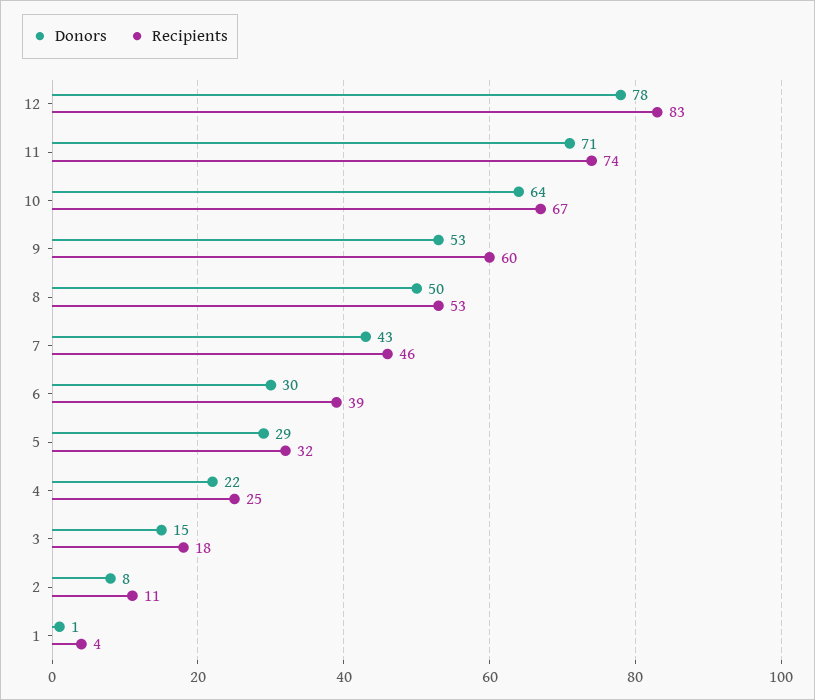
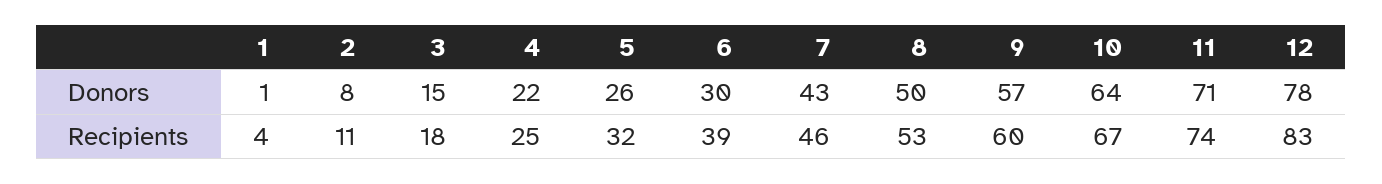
Donors, 9: 53 -> 57
Donors, 5: 29 -> 26

